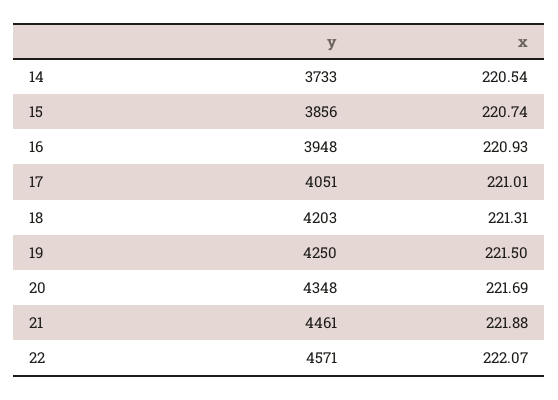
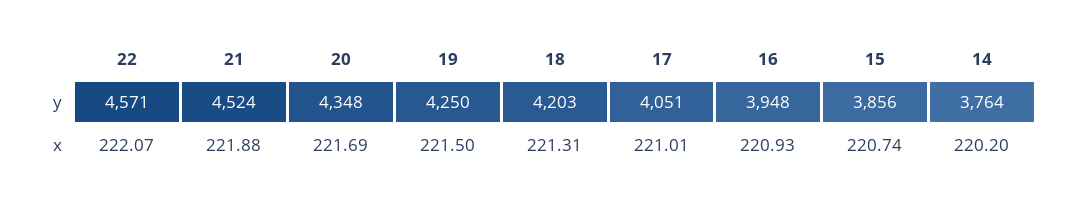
y, 14: 3733 -> 3764
x, 14: 220.54 -> 220.2
y, 21: 4461 -> 4524

